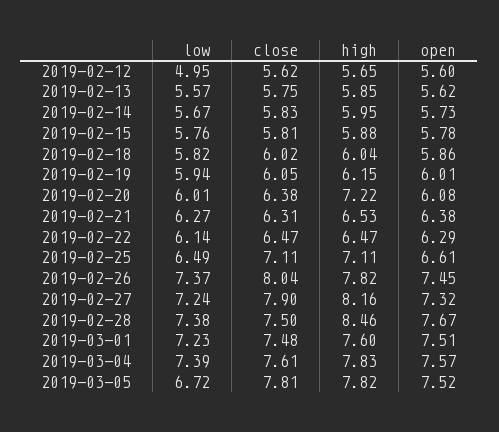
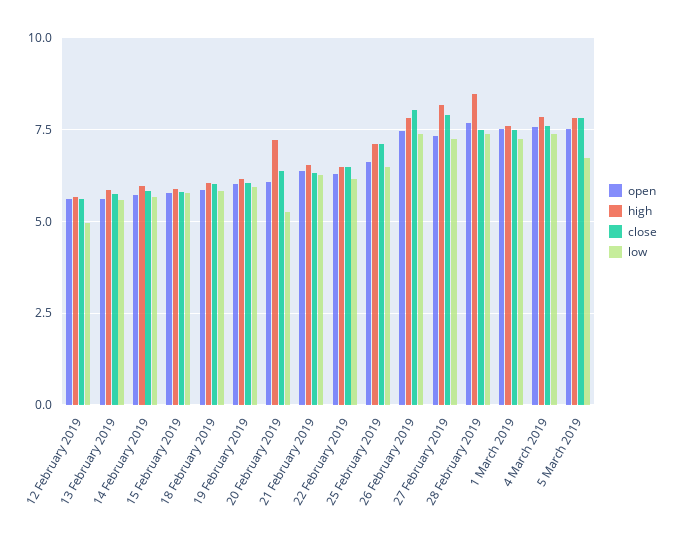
low, 2019-02-20: 6.01 -> 5.25

